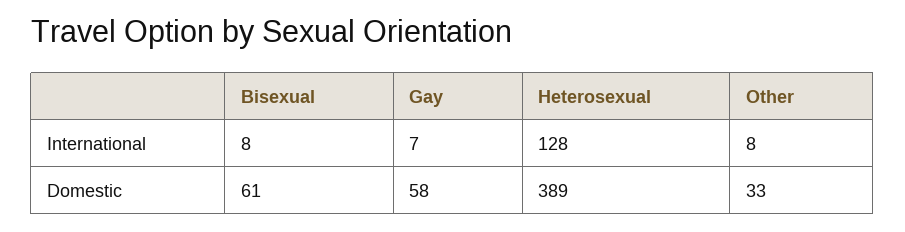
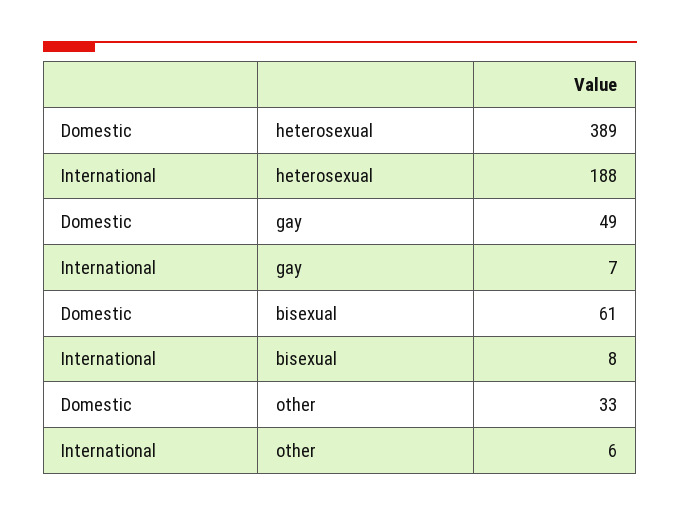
Heterosexual, International: 128 -> 188
Other, International: 8 -> 6
Gay, Domestic: 58 -> 49

